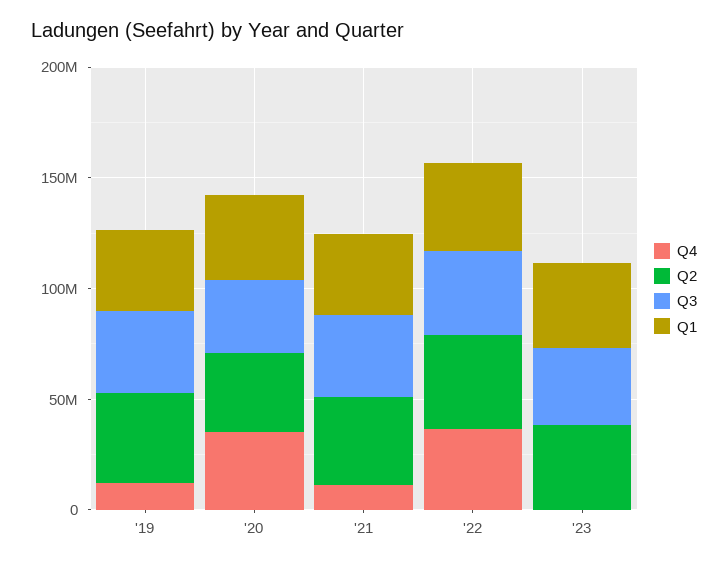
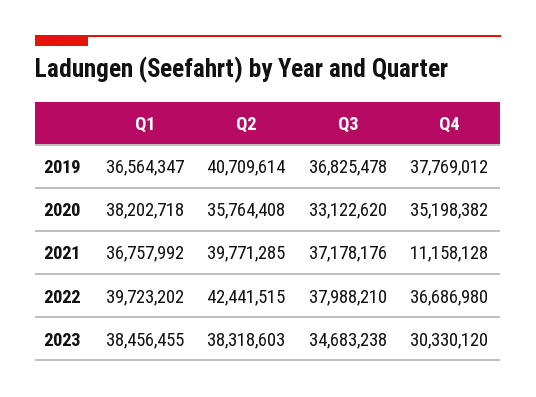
Q4, '19: 10000000 -> 37769012
Q4, '23: 0 -> 30330120

